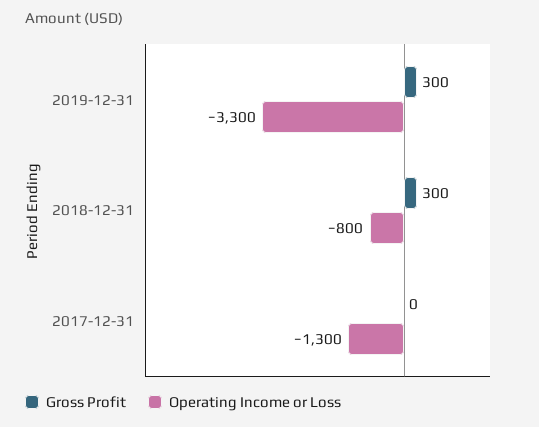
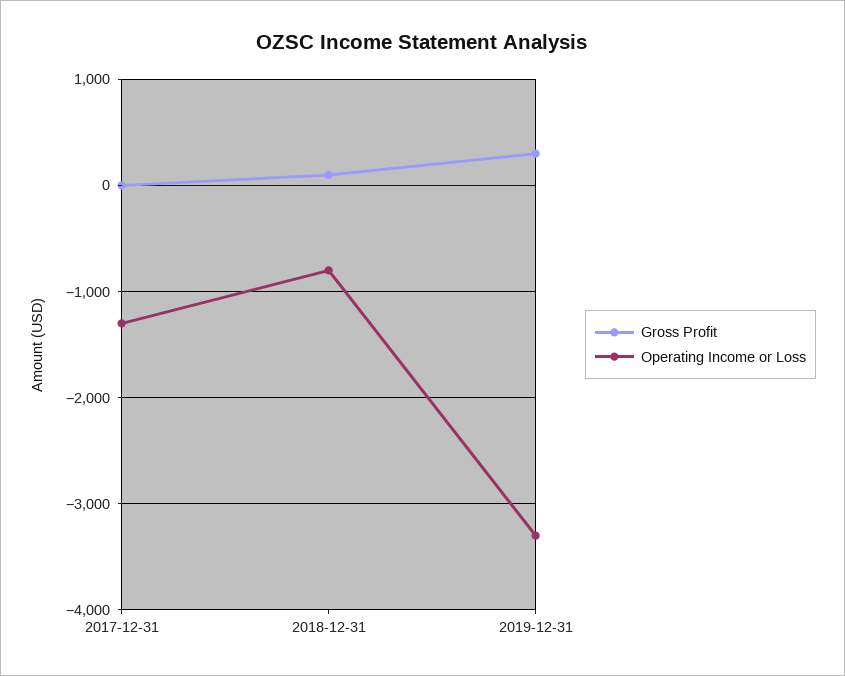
Gross Profit, 2018-12-31: 300 -> 100

